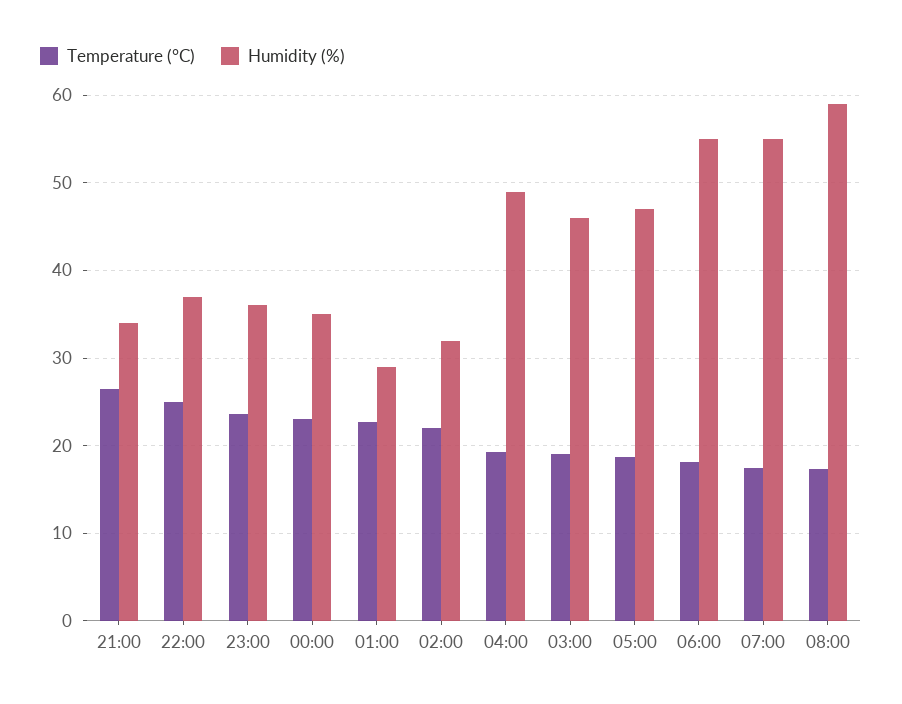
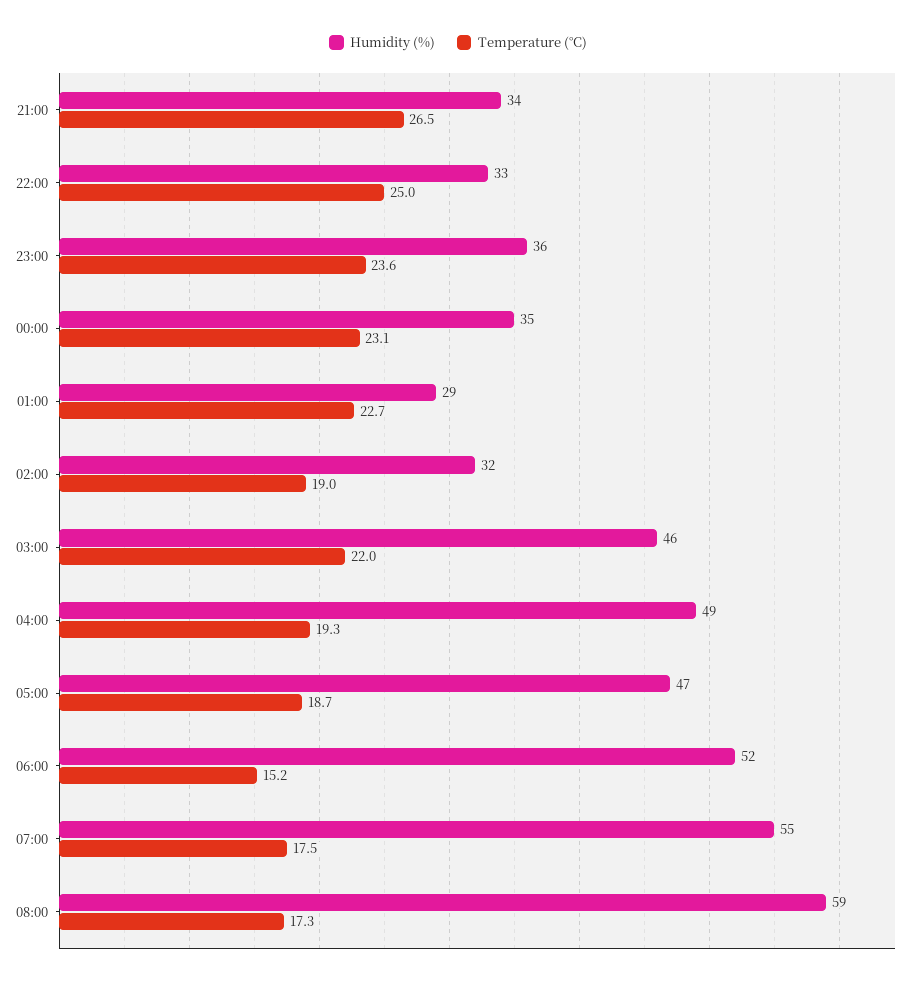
Humidity (%), 22:00: 37 -> 33
Temperature (°C), 02:00: 22 -> 19
Temperature (°C), 03:00: 19 -> 22
Temperature (°C), 06:00: 18 -> 15.2
Humidity (%), 06:00: 55 -> 52

